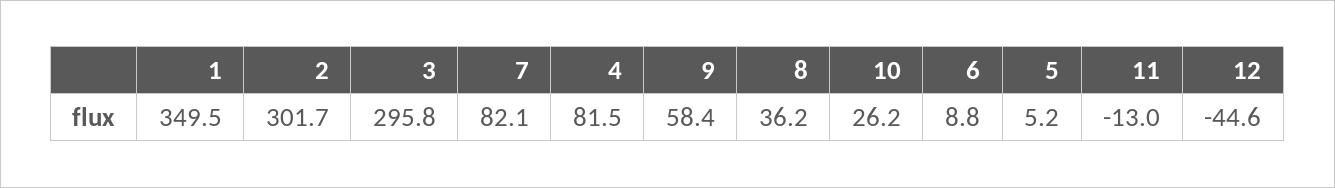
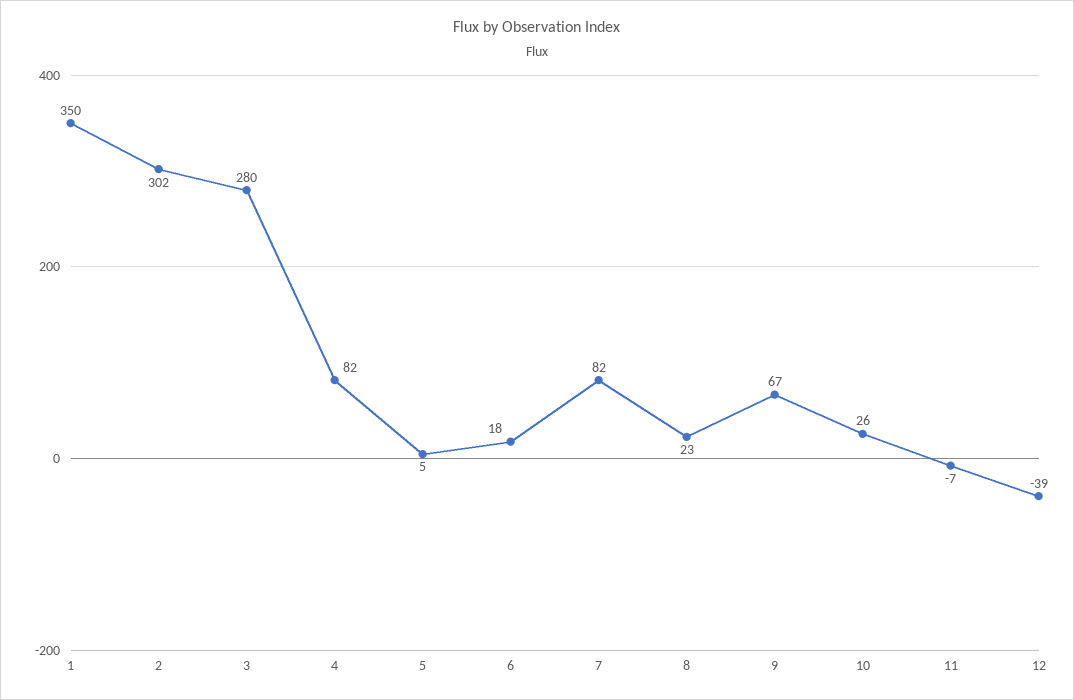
3: 295.8 -> 280
9: 58.4 -> 67
8: 36.2 -> 23
6: 8.8 -> 18
11: -13 -> -7
12: -44.6 -> -39

